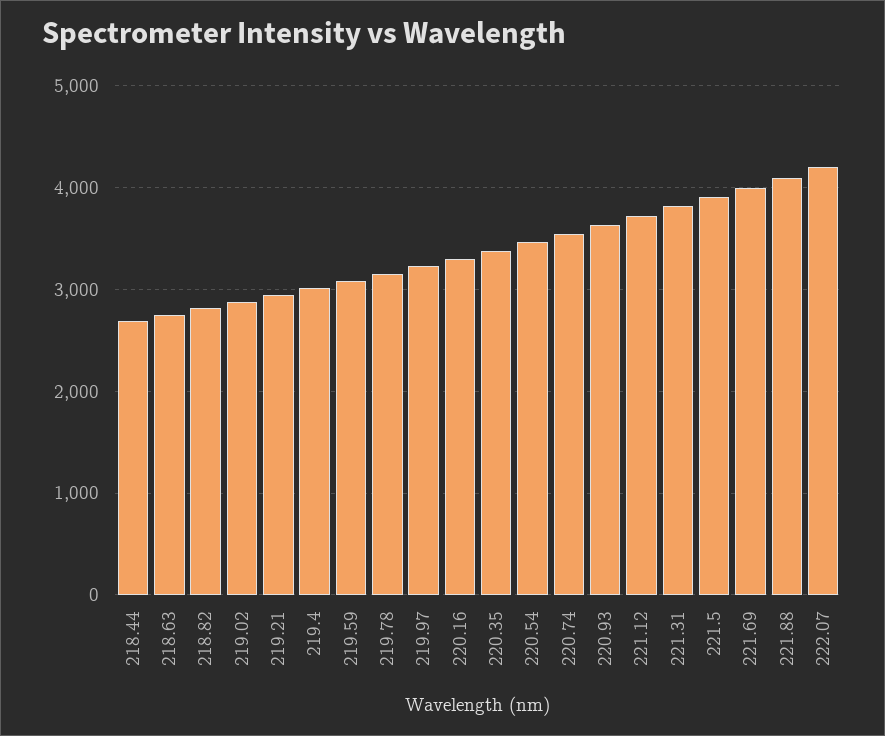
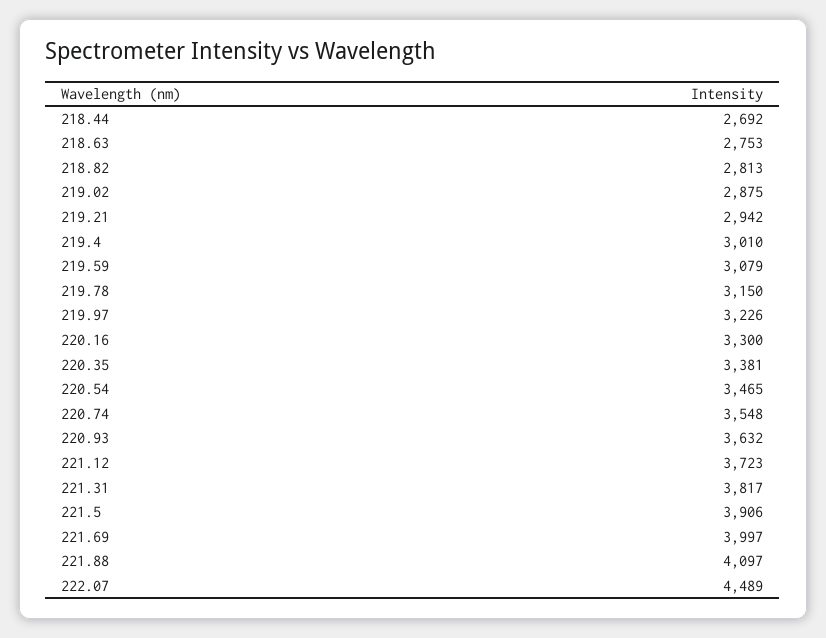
222.07: 4200 -> 4489

